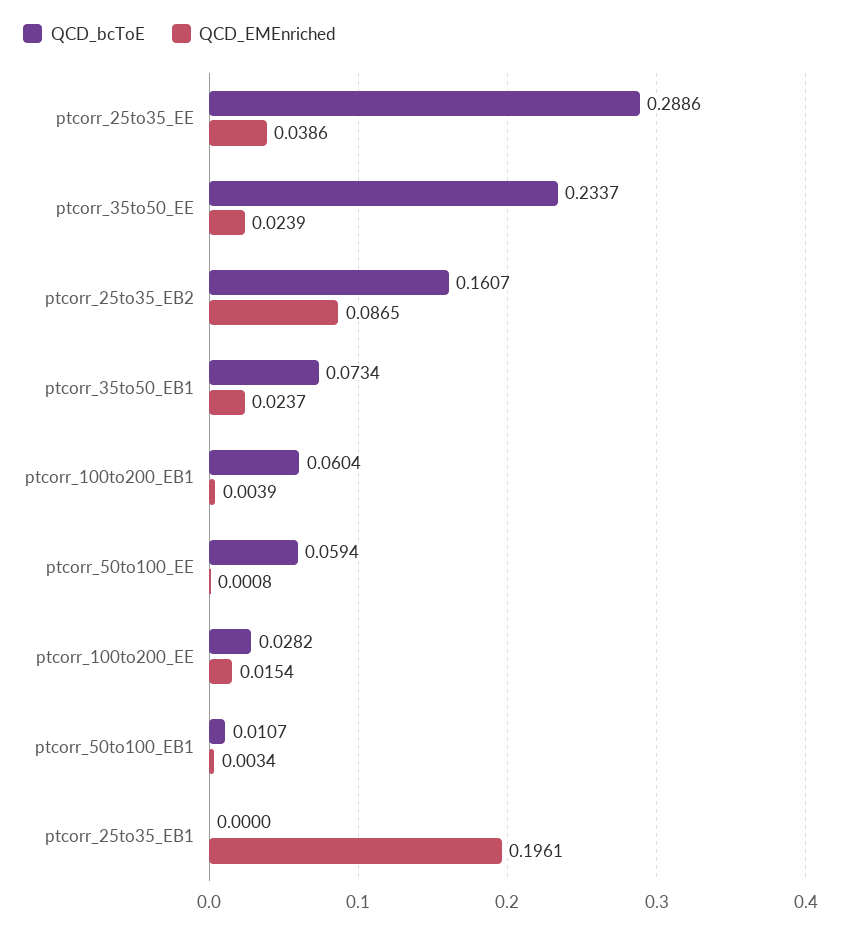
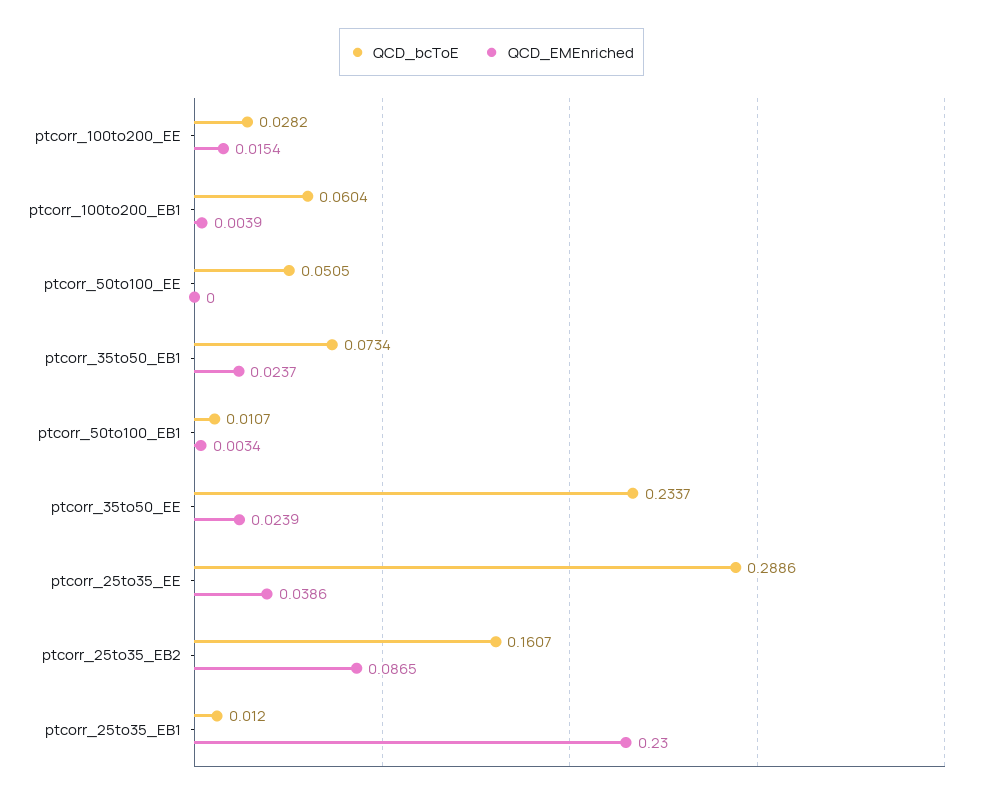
QCD_bcToE, ptcorr_50to100_EE: 0.0594 -> 0.0505
QCD_EMEnriched, ptcorr_50to100_EE: 0.0008 -> 0
QCD_bcToE, ptcorr_25to35_EB1: 0 -> 0.012
QCD_EMEnriched, ptcorr_25to35_EB1: 0.1961 -> 0.23

